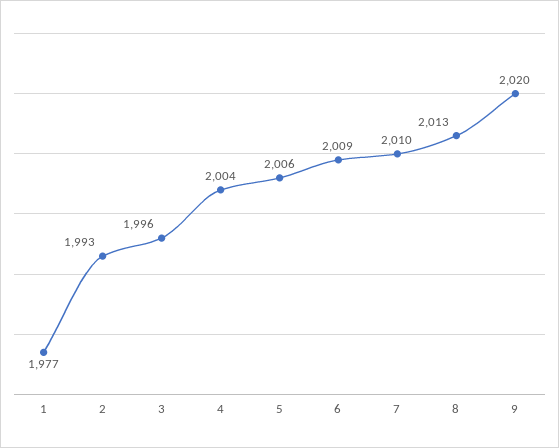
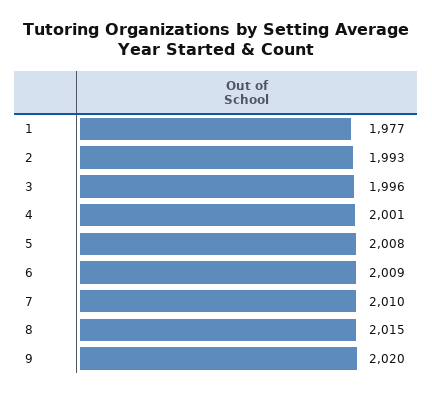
4: 2004 -> 2001
5: 2006 -> 2008
8: 2013 -> 2015

